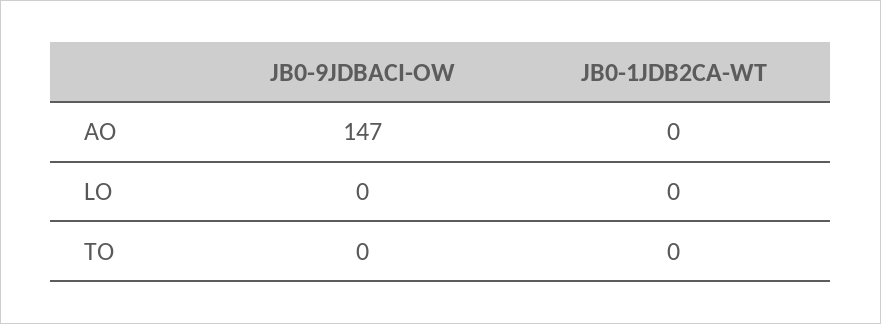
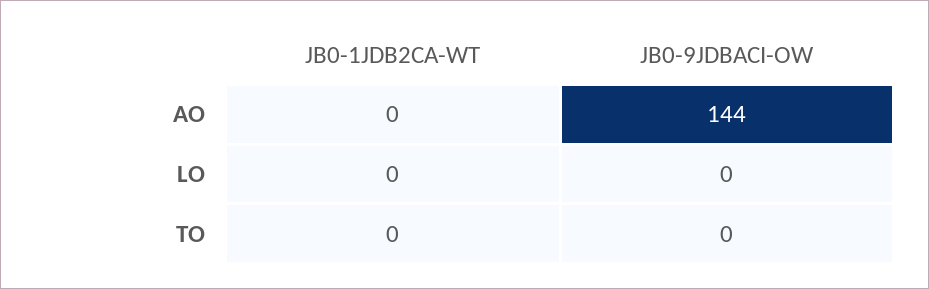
JB0-9JDBACI-OW, AO: 147 -> 144

